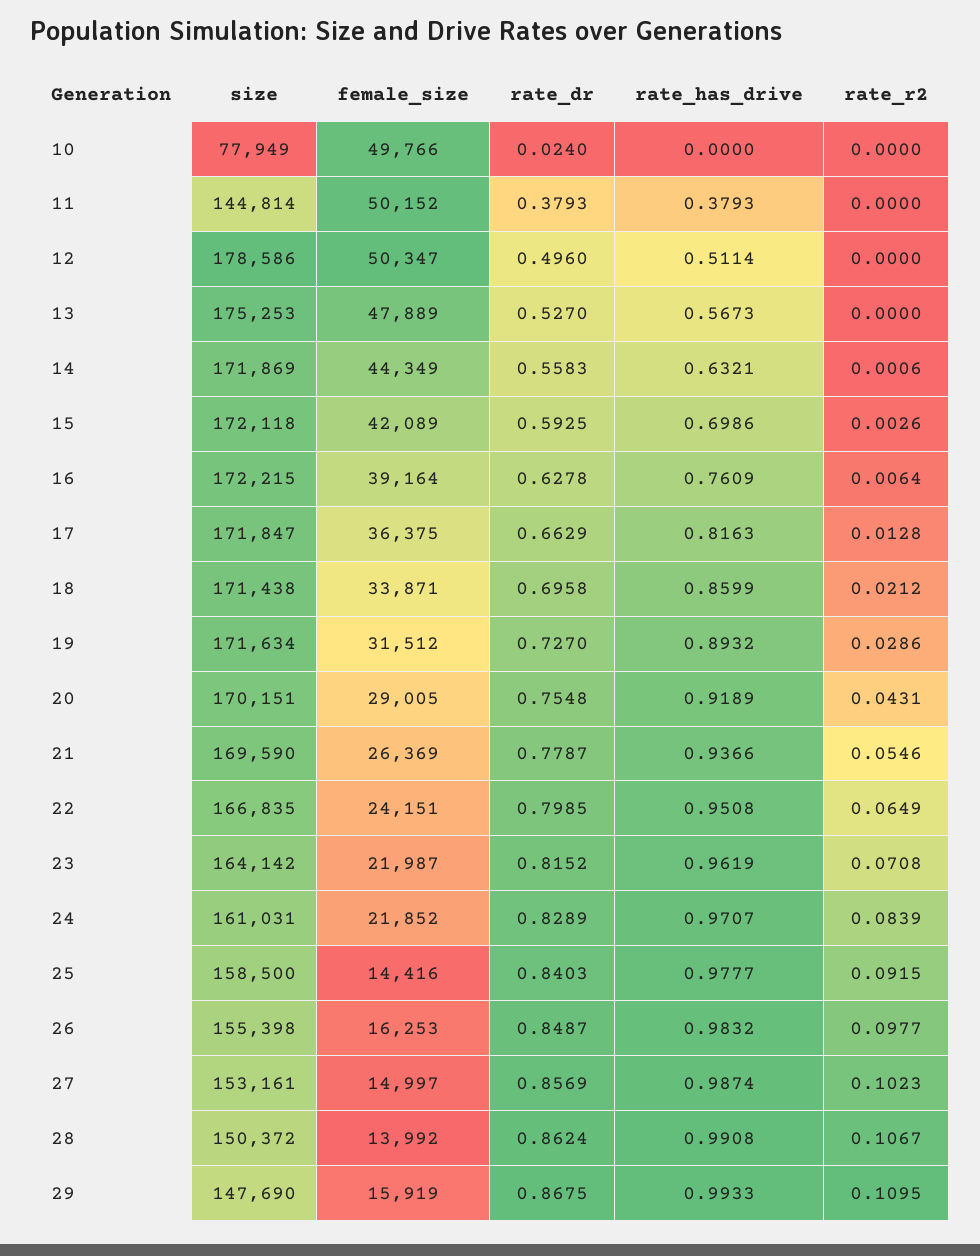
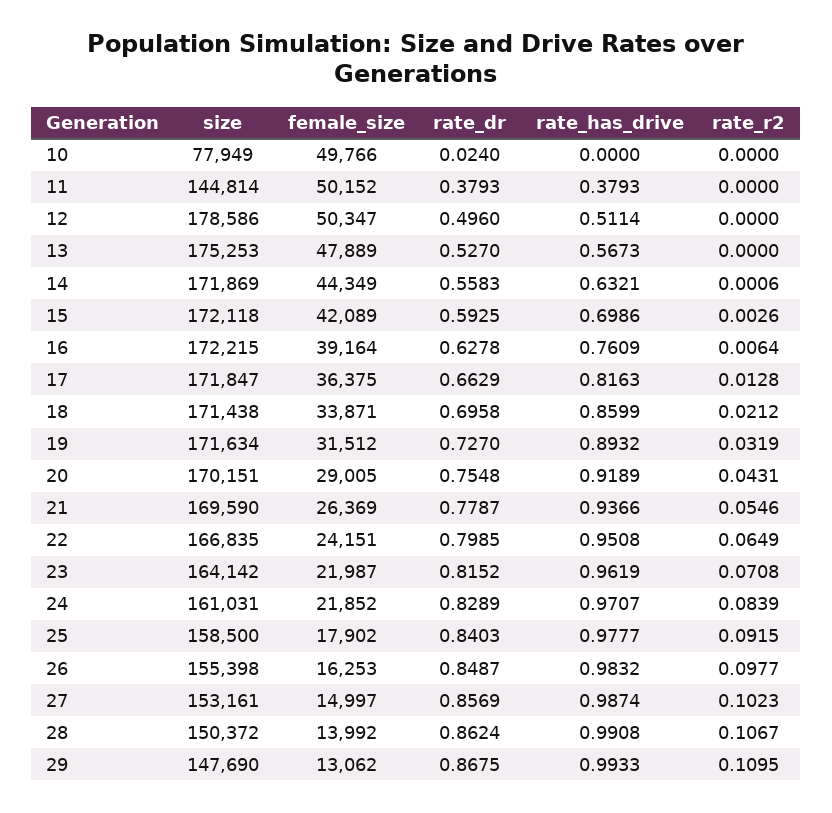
rate_r2, 19: 0.0286 -> 0.0319
female_size, 25: 14416 -> 17902
female_size, 29: 15919 -> 13062

